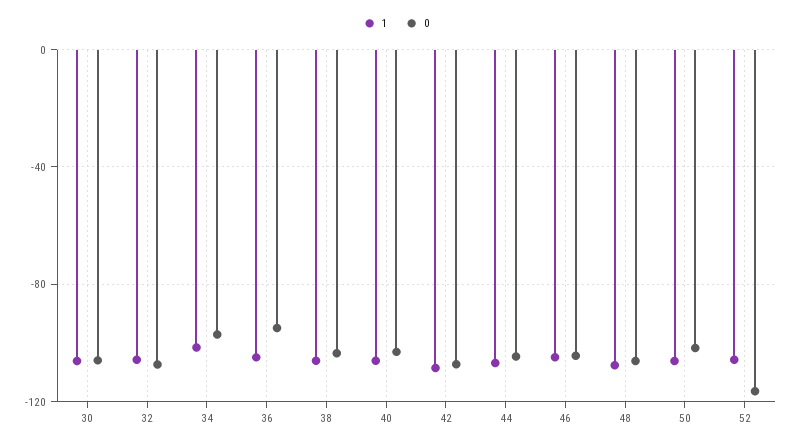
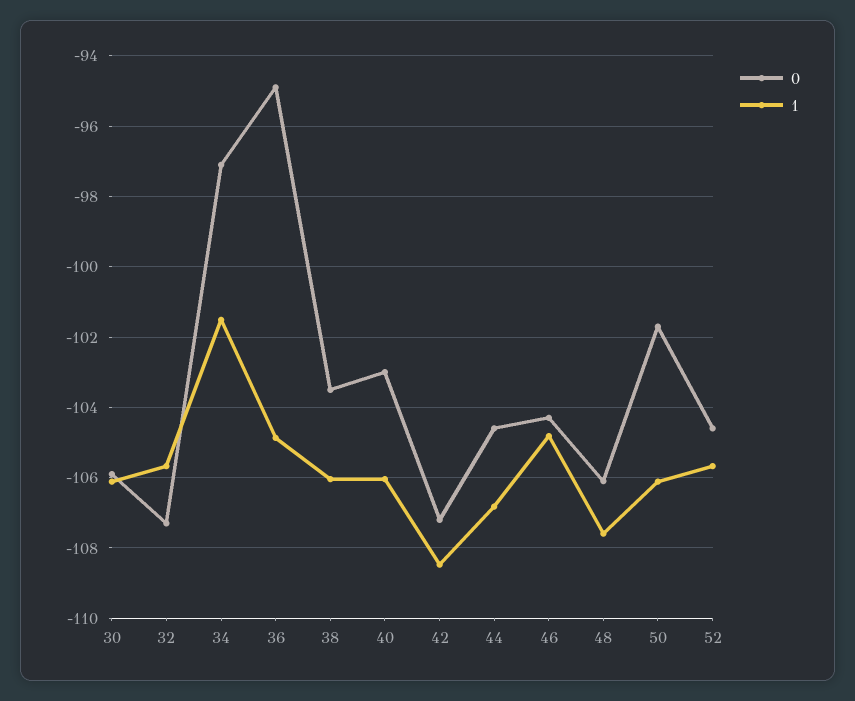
0, 52: -115 -> -104.6

